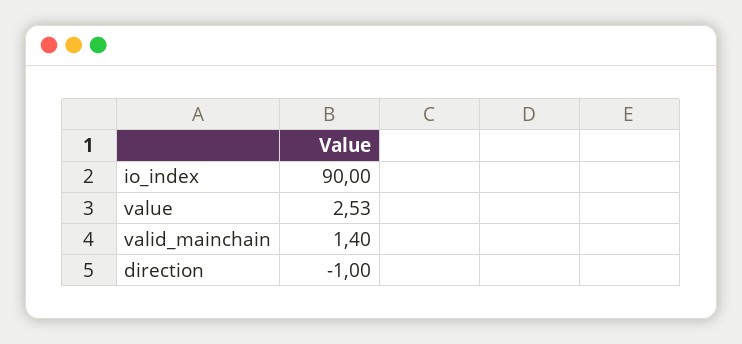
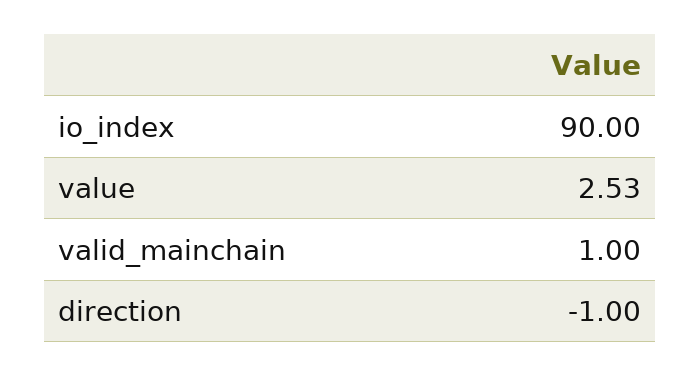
valid_mainchain: 1.4 -> 1

